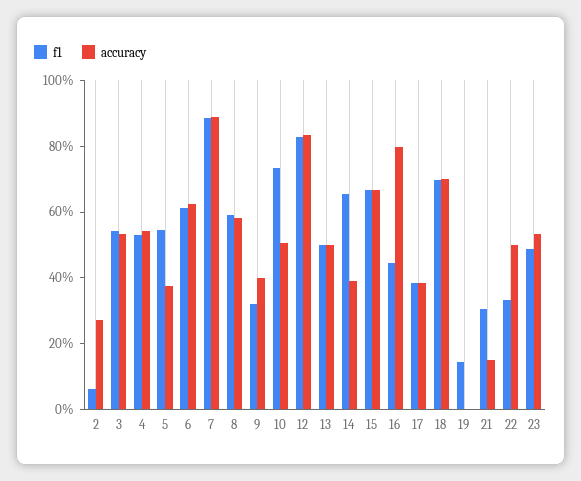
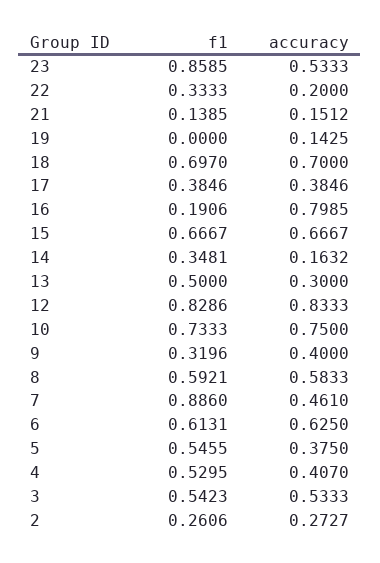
f1, 2: 0.05 -> 0.2606
accuracy, 4: 0.55 -> 0.407
accuracy, 7: 0.9 -> 0.461
accuracy, 10: 0.5 -> 0.75
accuracy, 13: 0.5 -> 0.3
f1, 14: 0.65 -> 0.3481
accuracy, 14: 0.4 -> 0.1632
f1, 16: 0.45 -> 0.1906
f1, 19: 0.15 -> 0
accuracy, 19: 0 -> 0.1425
f1, 21: 0.3 -> 0.1385
accuracy, 22: 0.5 -> 0.2
f1, 23: 0.5 -> 0.8585

